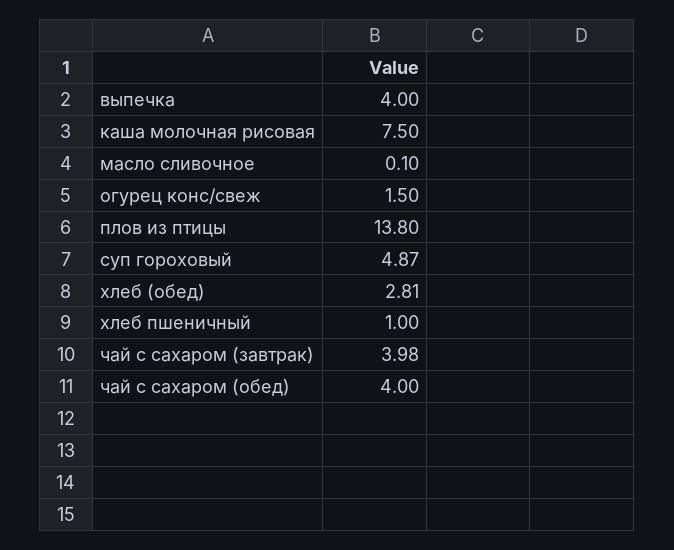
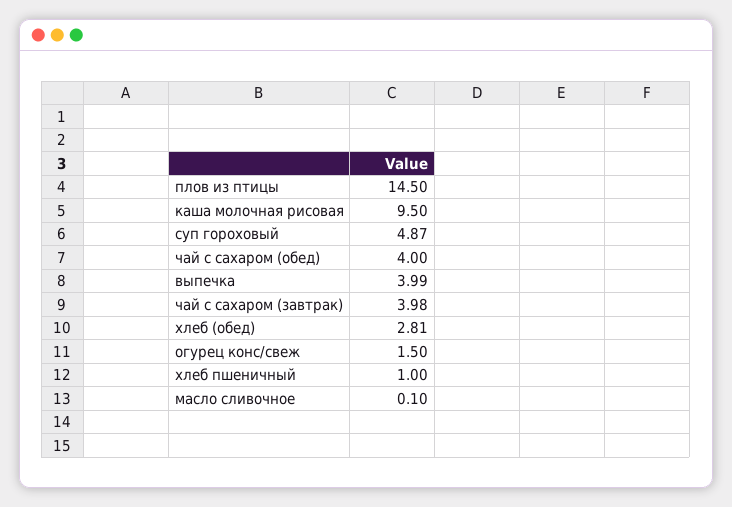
выпечка: 4 -> 3.99
каша молочная рисовая: 7.5 -> 9.5
плов из птицы: 13.8 -> 14.5

